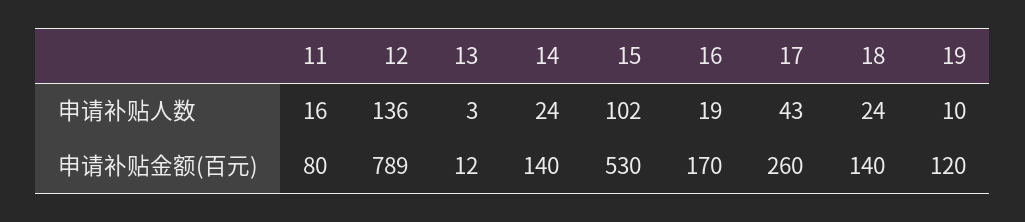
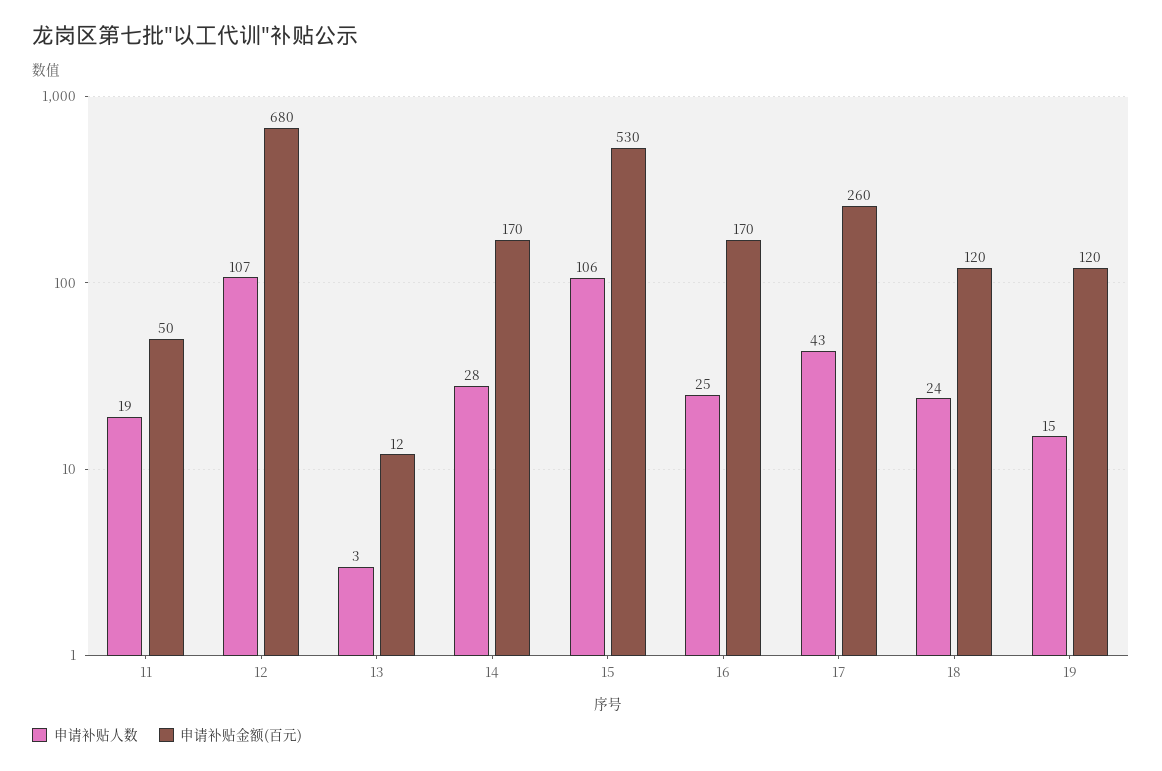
申请补贴人数, 11: 16 -> 19
申请补贴人数, 12: 136 -> 107
申请补贴人数, 14: 24 -> 28
申请补贴人数, 15: 102 -> 106
申请补贴人数, 16: 19 -> 25
申请补贴人数, 19: 10 -> 15
申请补贴金额(百元), 11: 80 -> 50
申请补贴金额(百元), 12: 789 -> 680
申请补贴金额(百元), 14: 140 -> 170
申请补贴金额(百元), 18: 140 -> 120

